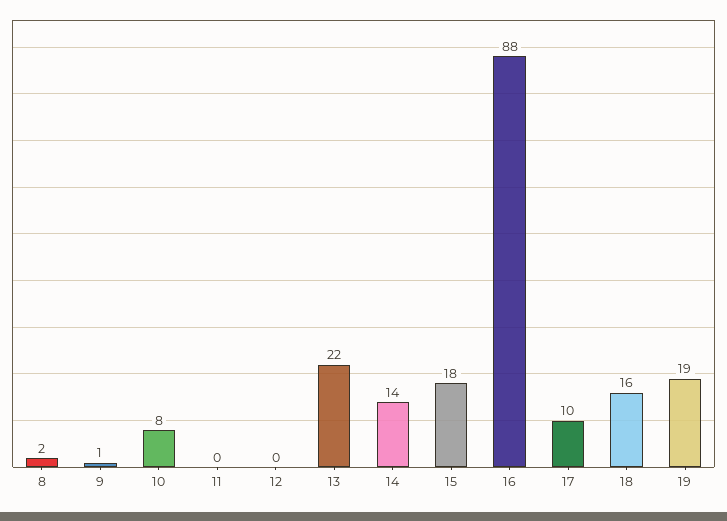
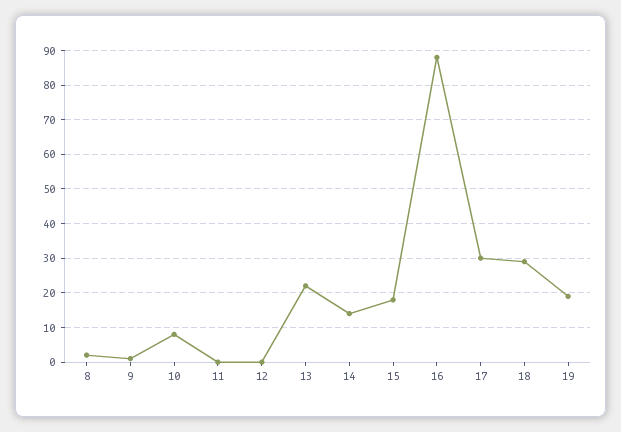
17: 10 -> 30
18: 16 -> 30

